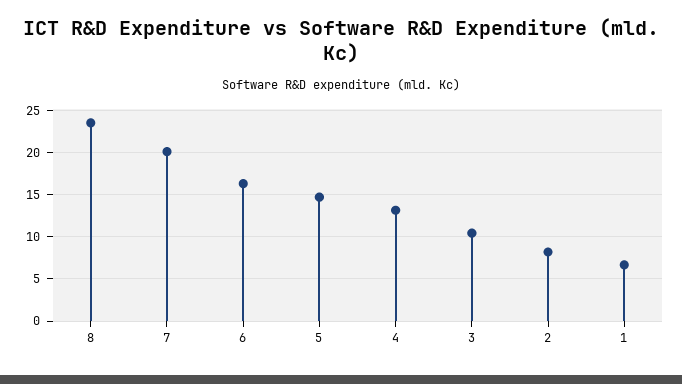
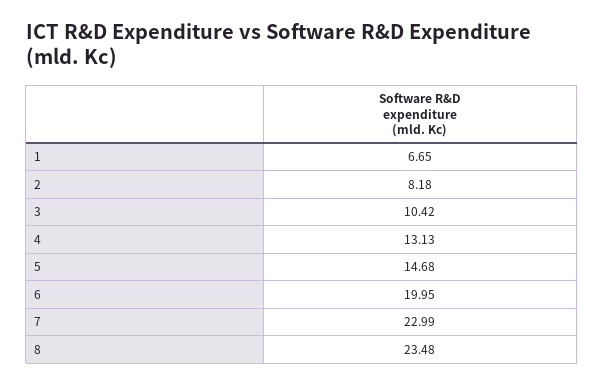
7: 20 -> 22.99
6: 16 -> 19.95

